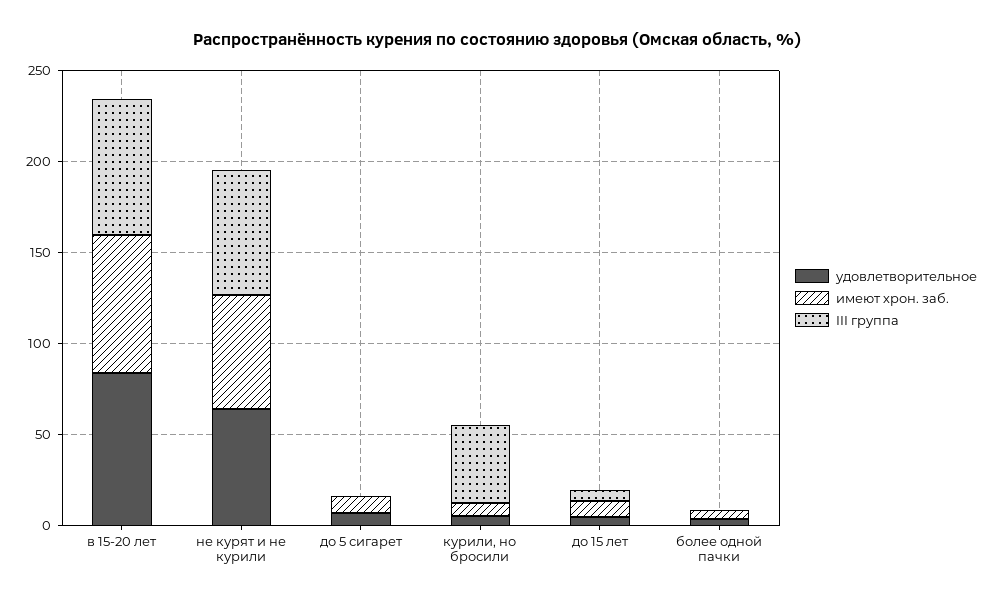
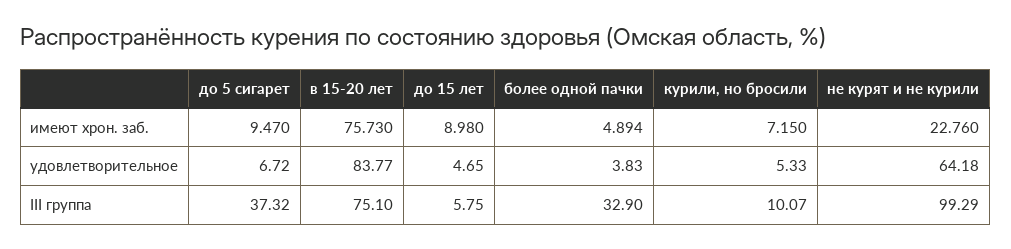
имеют хрон. заб., не курят и не курили: 60 -> 22.76
III группа, не курят и не курили: 70 -> 99.29
III группа, до 5 сигарет: 0 -> 37.32
III группа, курили, но бросили: 40 -> 10.07
III группа, более одной пачки: 0 -> 32.9

